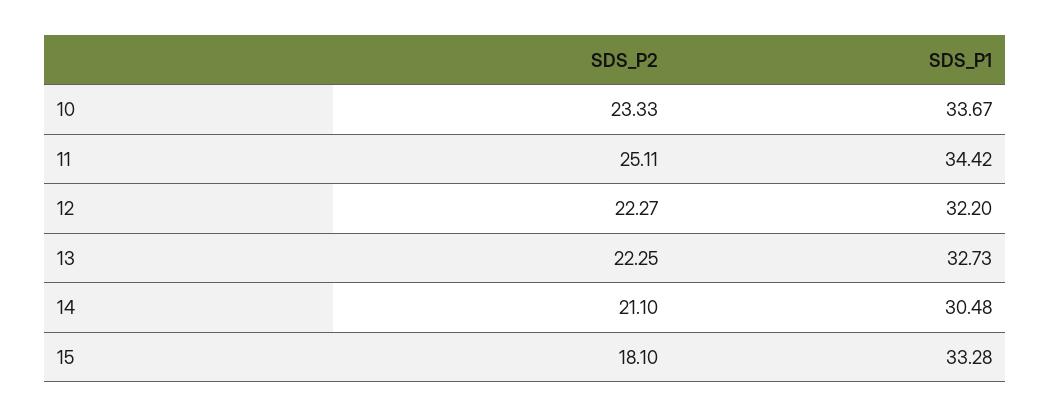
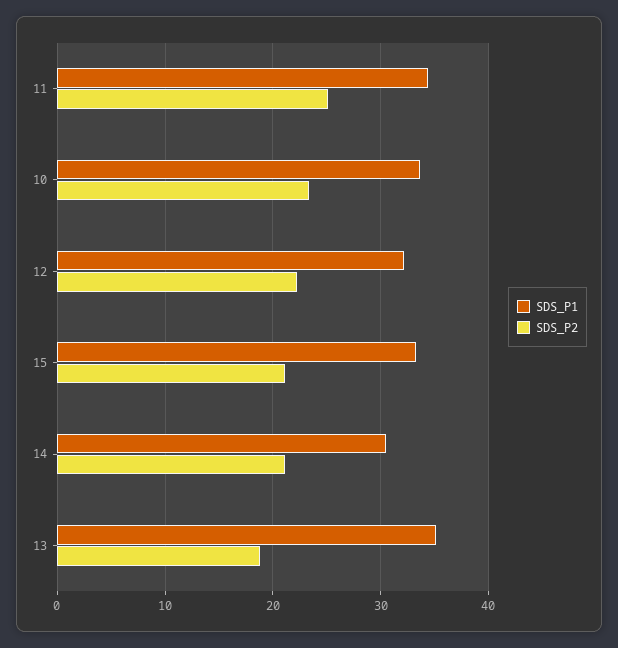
SDS_P2, 13: 22.25 -> 19
SDS_P1, 13: 32.73 -> 35
SDS_P2, 15: 18.1 -> 21

